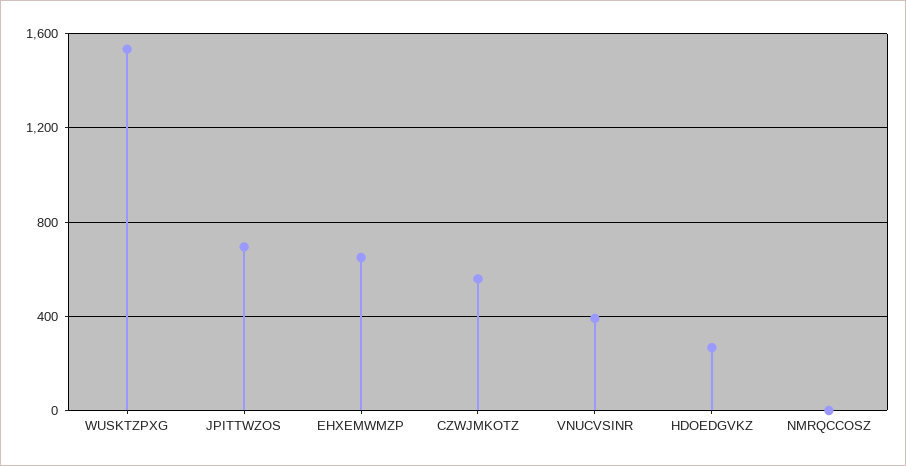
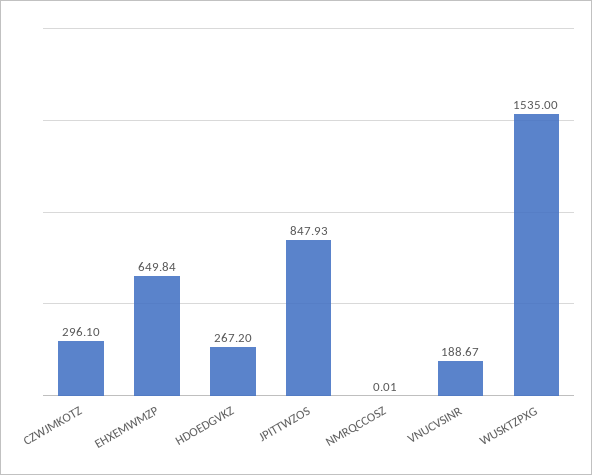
JPITTWZOS: 700 -> 847.93
CZWJMKOTZ: 550 -> 296.1
VNUCVSINR: 400 -> 188.67

